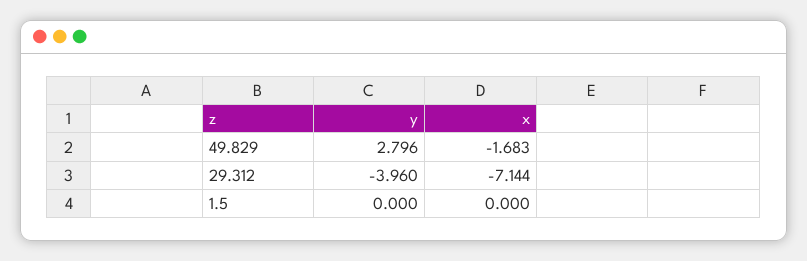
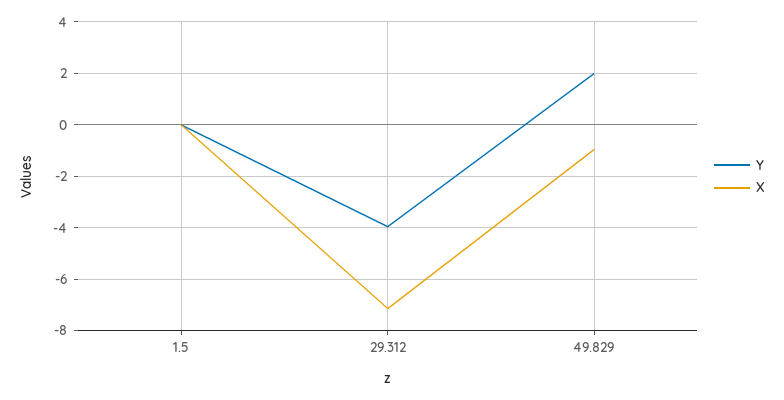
y, 49.829: 2.796 -> 2
x, 49.829: -1.683 -> -1

